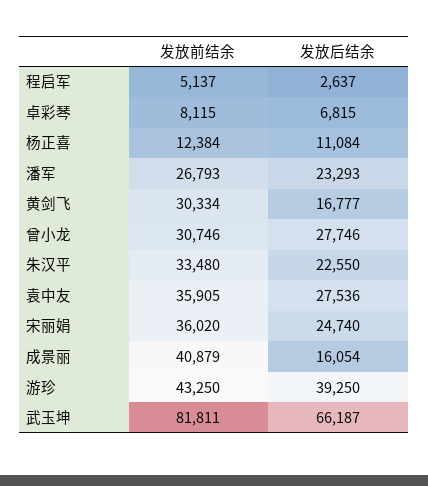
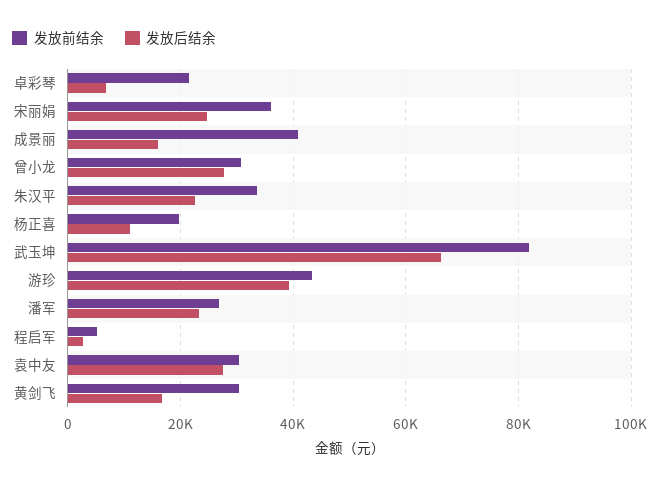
发放前结余, 卓彩琴: 8115 -> 22000
发放前结余, 杨正喜: 12384 -> 20000
发放前结余, 袁中友: 35905 -> 30000

